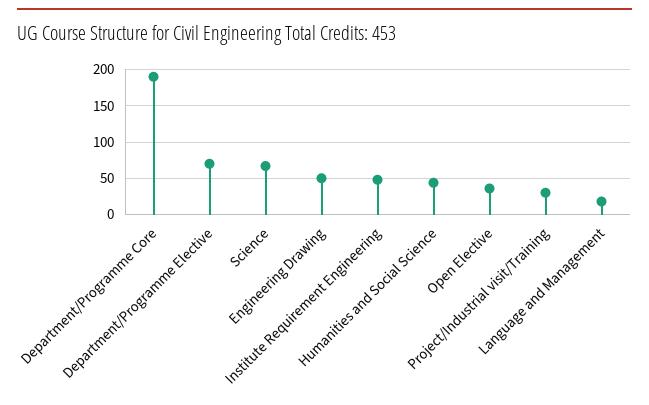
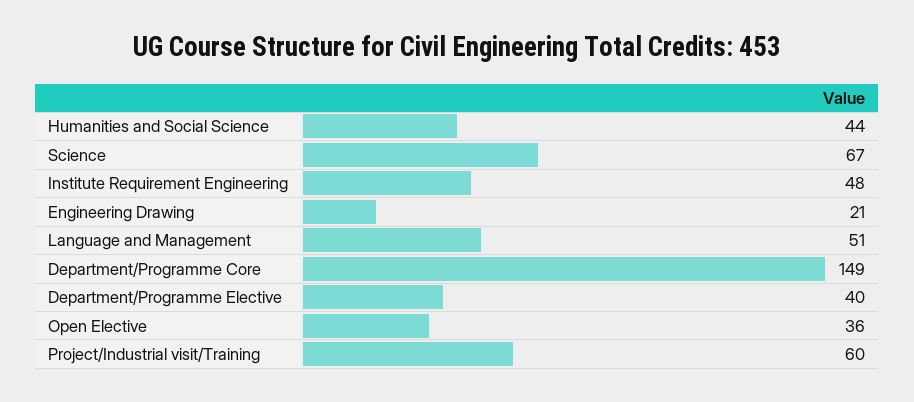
Department/Programme Core: 190 -> 149
Department/Programme Elective: 70 -> 40
Engineering Drawing: 50 -> 21
Project/Industrial visit/Training: 30 -> 60
Language and Management: 20 -> 51

